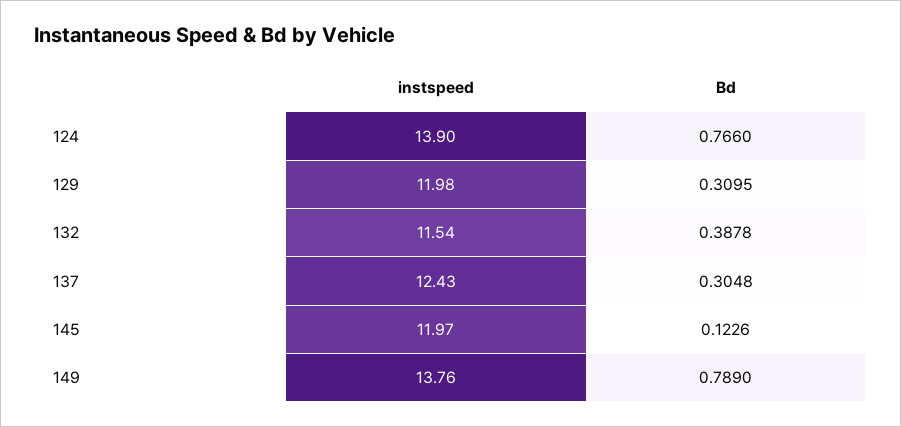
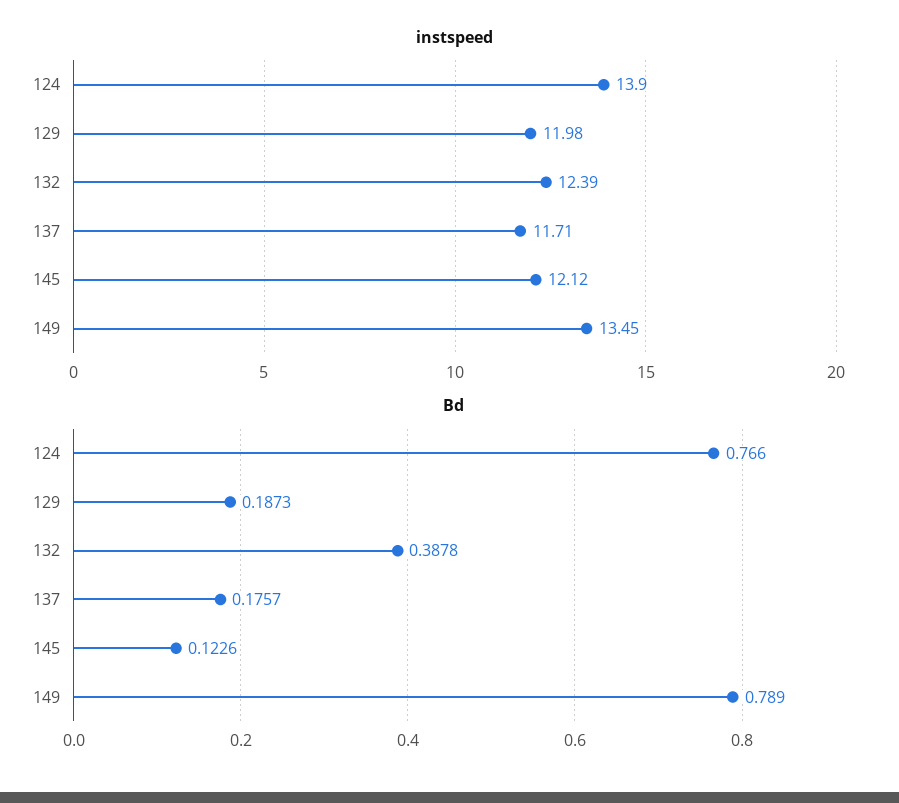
Bd, 129: 0.3095 -> 0.1873
instspeed, 132: 11.54 -> 12.39
instspeed, 137: 12.43 -> 11.71
Bd, 137: 0.3048 -> 0.1757
instspeed, 145: 11.97 -> 12.12
instspeed, 149: 13.76 -> 13.45

